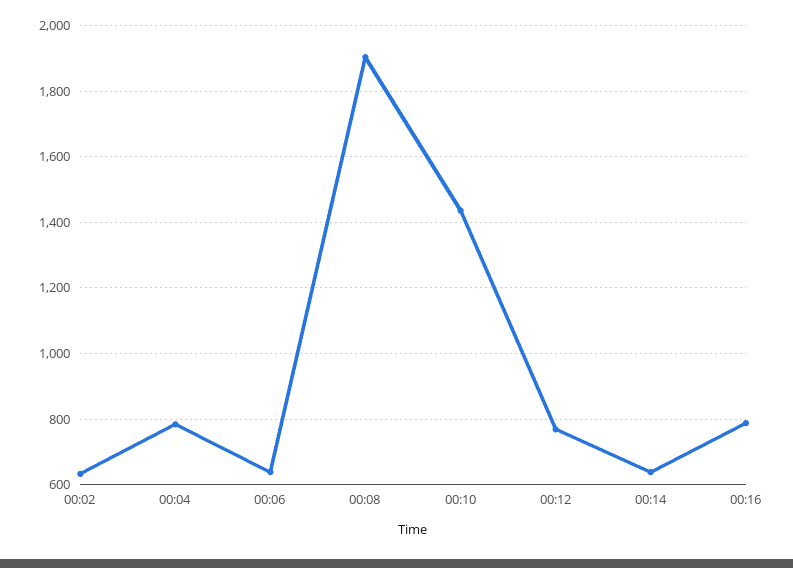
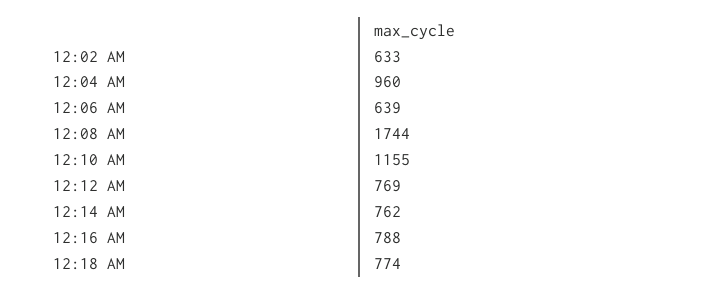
00:04: 780 -> 960
00:08: 1900 -> 1744
00:10: 1440 -> 1155
00:14: 640 -> 762
12:18 AM: none -> 774

